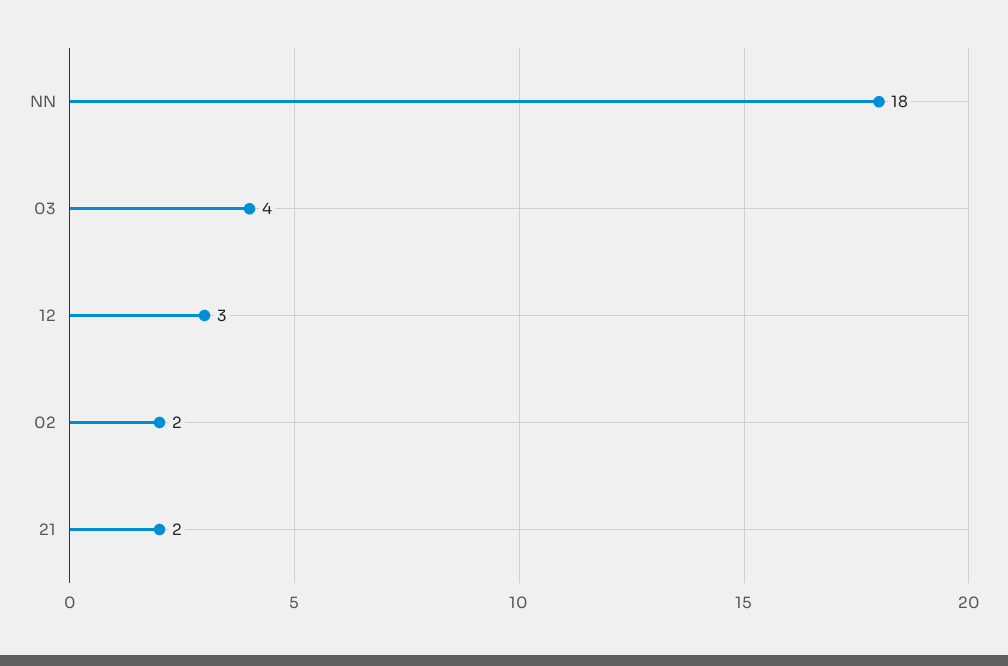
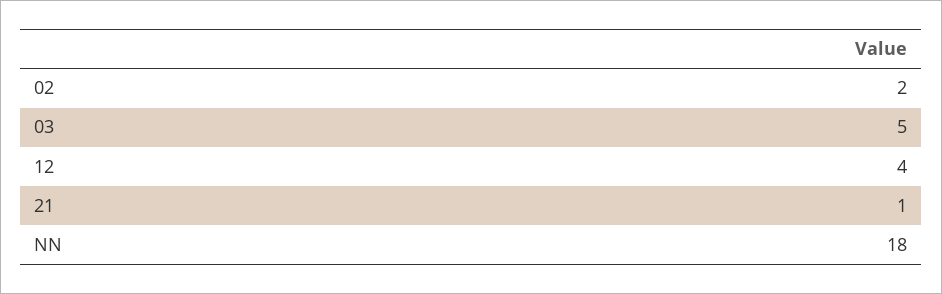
03: 4 -> 5
12: 3 -> 4
21: 2 -> 1

